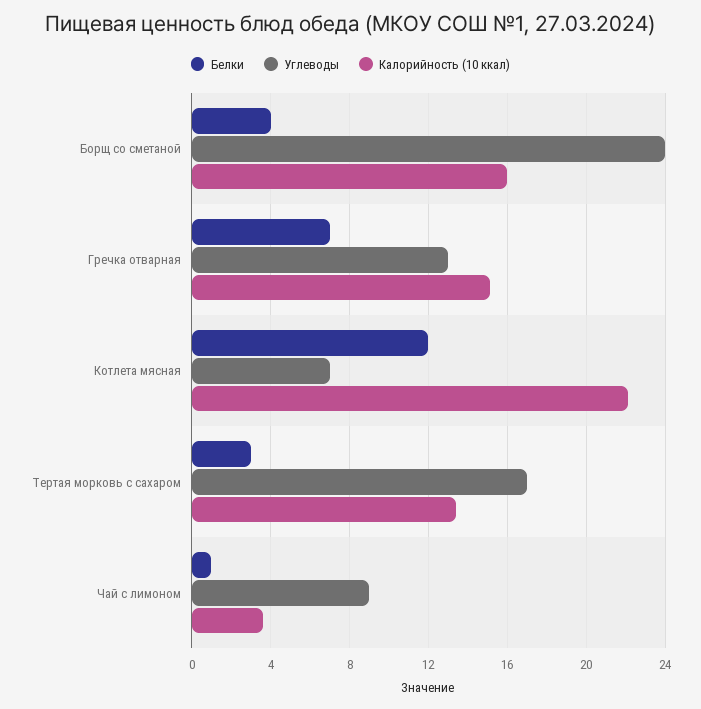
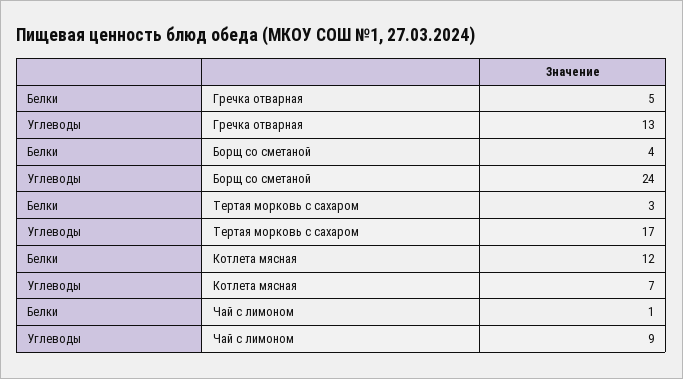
Калорийность (10 ккал), Борщ со сметаной: 16 -> none
Белки, Гречка отварная: 7 -> 5
Калорийность (10 ккал), Гречка отварная: 15 -> none
Калорийность (10 ккал), Котлета мясная: 22 -> none
Калорийность (10 ккал), Тертая морковь с сахаром: 13.5 -> none
Калорийность (10 ккал), Чай с лимоном: 3.5 -> none

